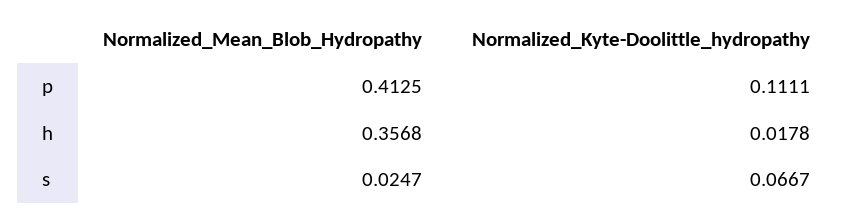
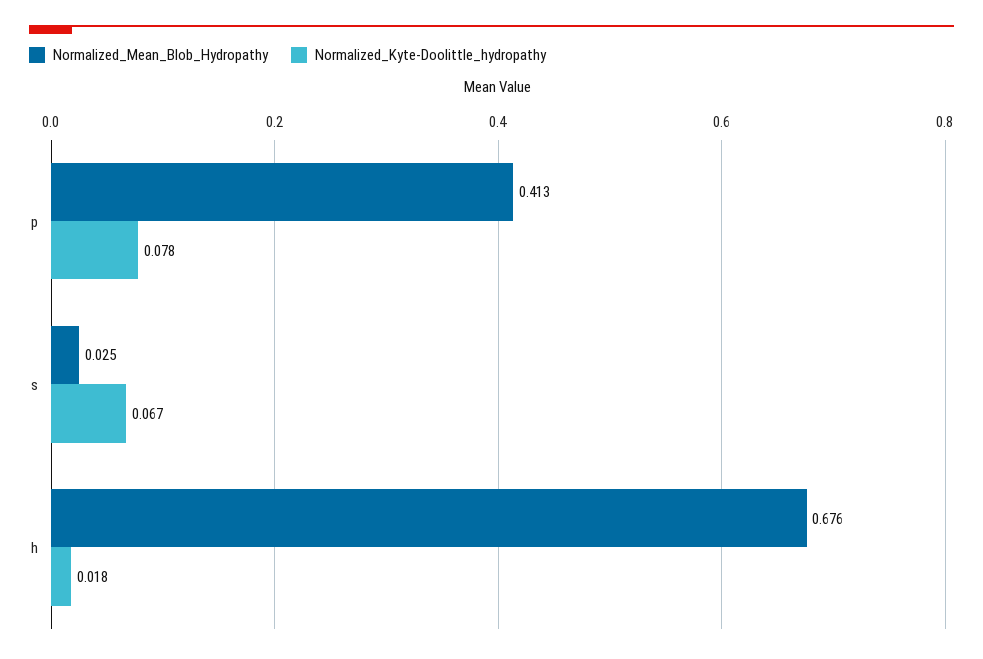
Normalized_Kyte-Doolittle_hydropathy, p: 0.1111 -> 0.078
Normalized_Mean_Blob_Hydropathy, h: 0.3568 -> 0.676

